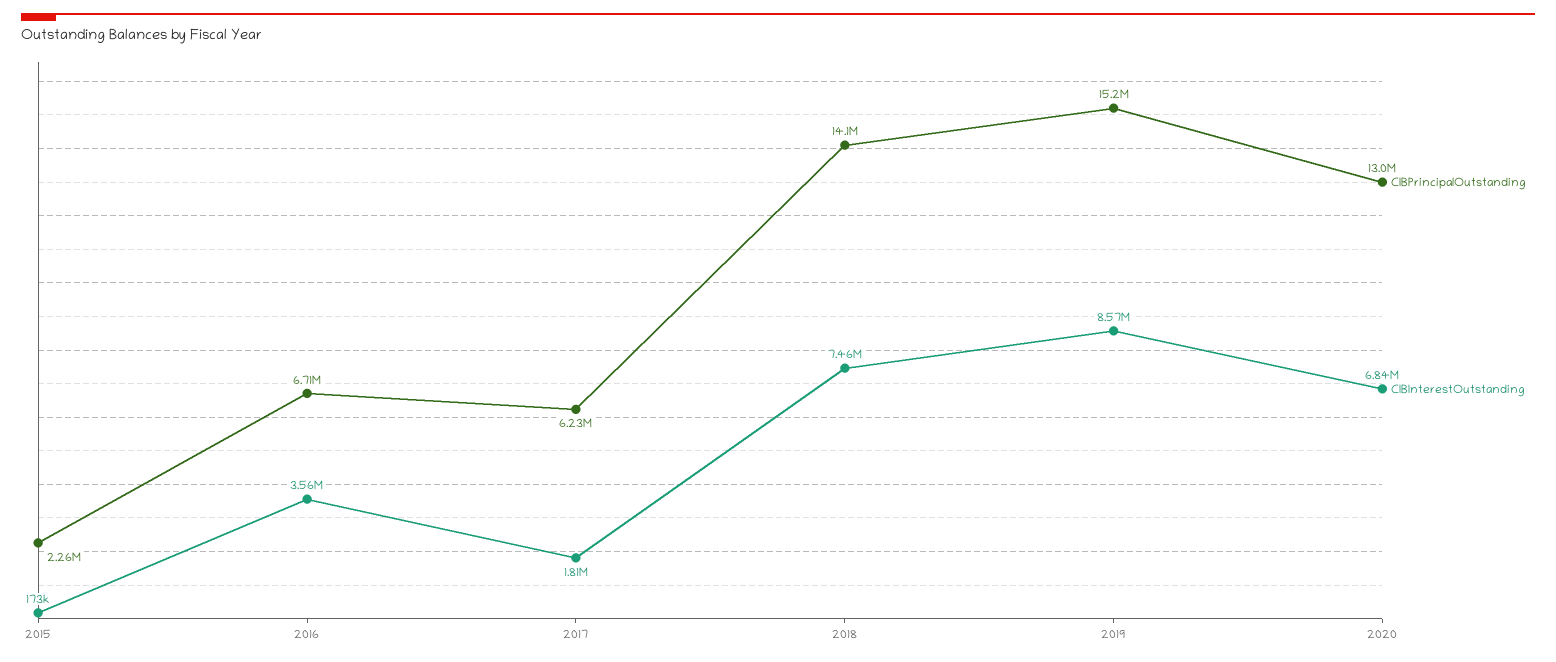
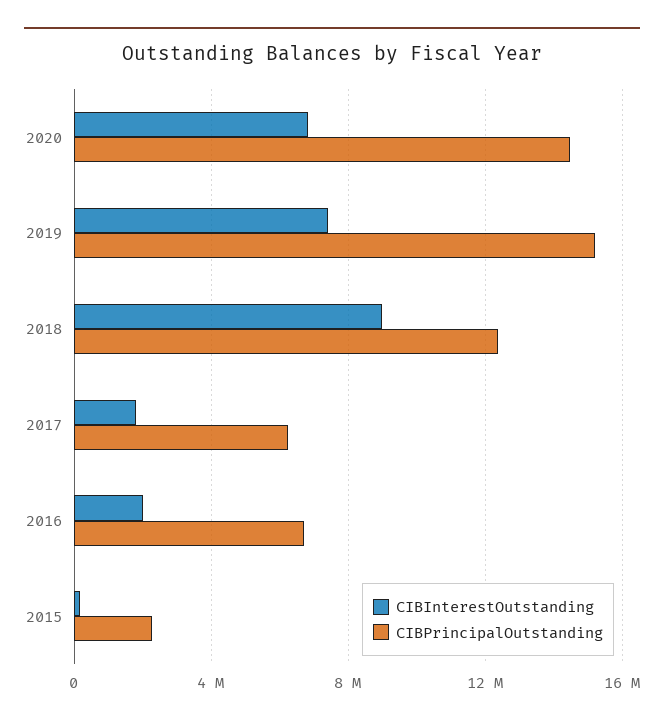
CIBInterestOutstanding, 2016: 3560000 -> 2000000
CIBPrincipalOutstanding, 2018: 14100000 -> 12500000
CIBInterestOutstanding, 2018: 7460000 -> 9000000
CIBInterestOutstanding, 2019: 8570000 -> 7500000
CIBPrincipalOutstanding, 2020: 13000000 -> 14500000

